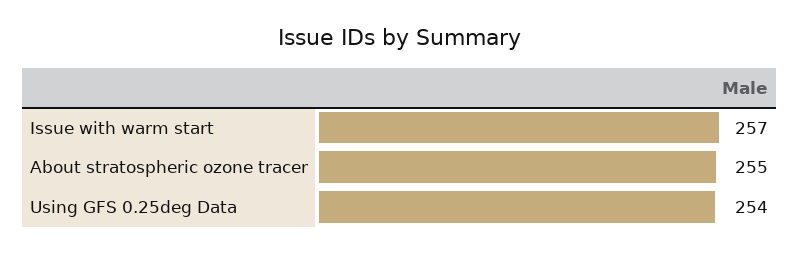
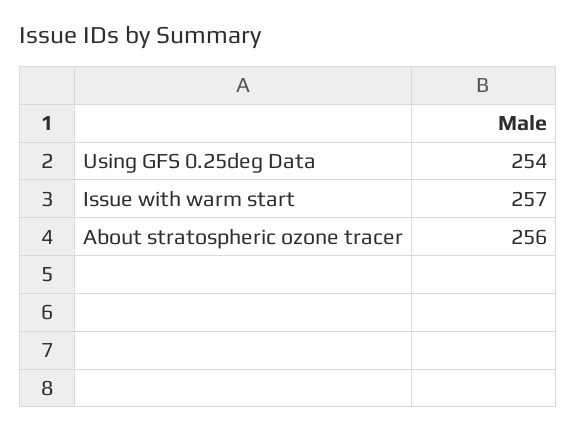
About stratospheric ozone tracer: 255 -> 256

